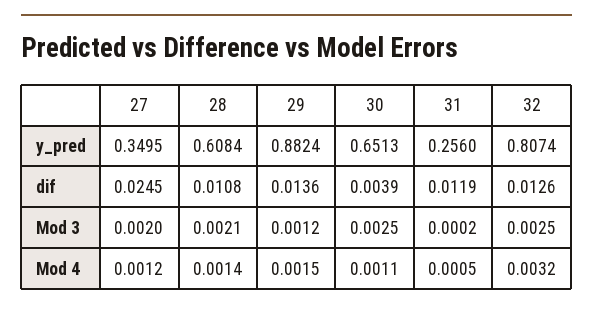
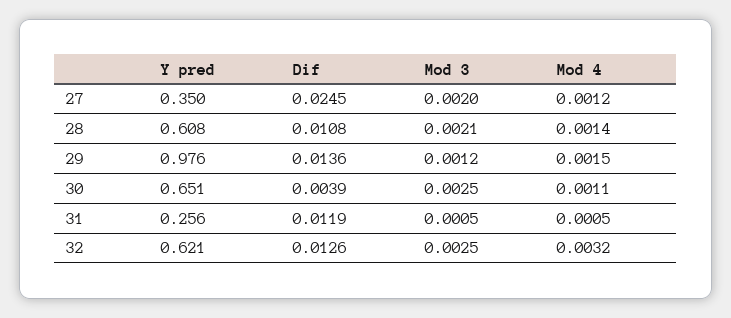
29, y_pred: 0.8824 -> 0.976
32, y_pred: 0.8074 -> 0.621
31, Mod 3: 0.0002 -> 0.0005

